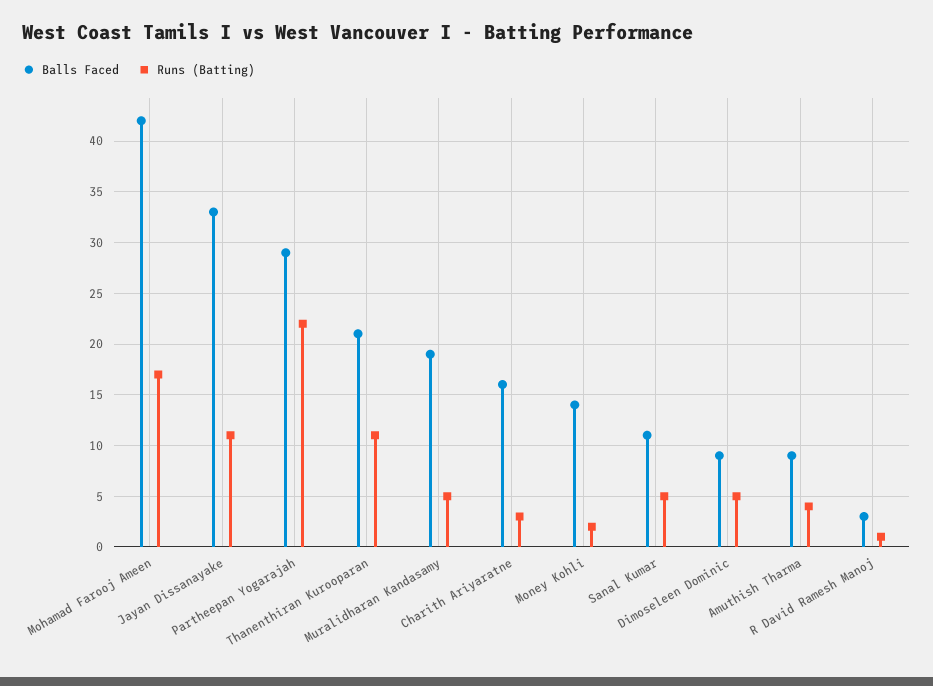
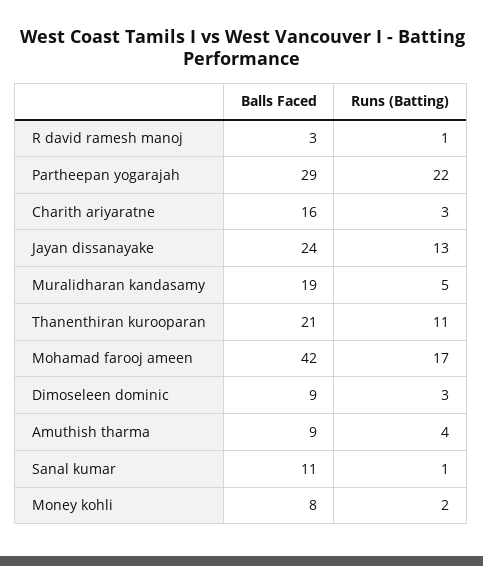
Balls Faced, Jayan Dissanayake: 33 -> 24
Runs (Batting), Jayan Dissanayake: 11 -> 13
Balls Faced, Money Kohli: 14 -> 8
Runs (Batting), Sanal Kumar: 5 -> 1
Runs (Batting), Dimoseleen Dominic: 5 -> 3

